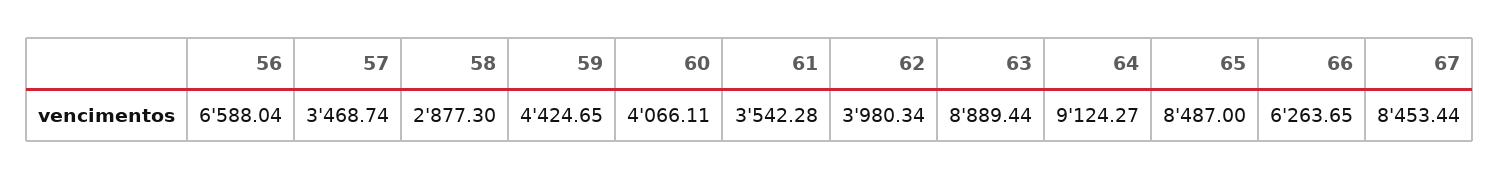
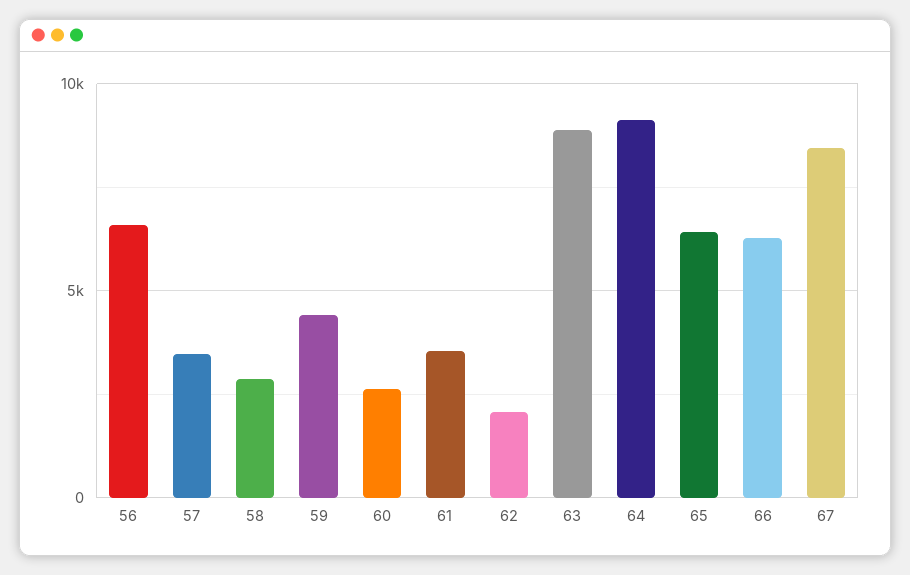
60: 4066.11 -> 2500
62: 3980.34 -> 2000
65: 8487 -> 6500

